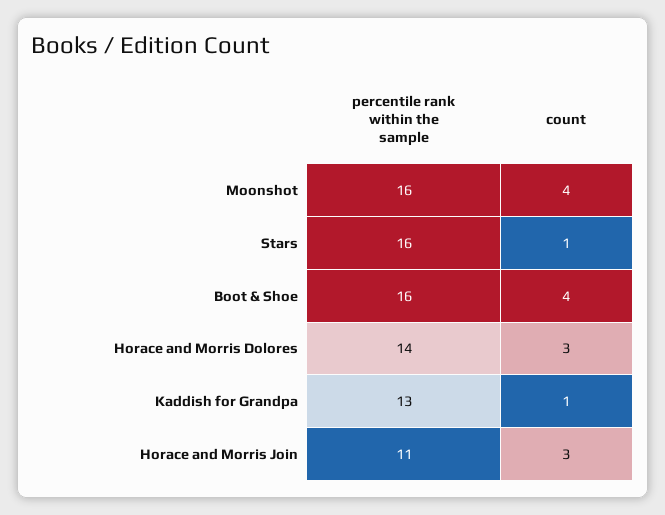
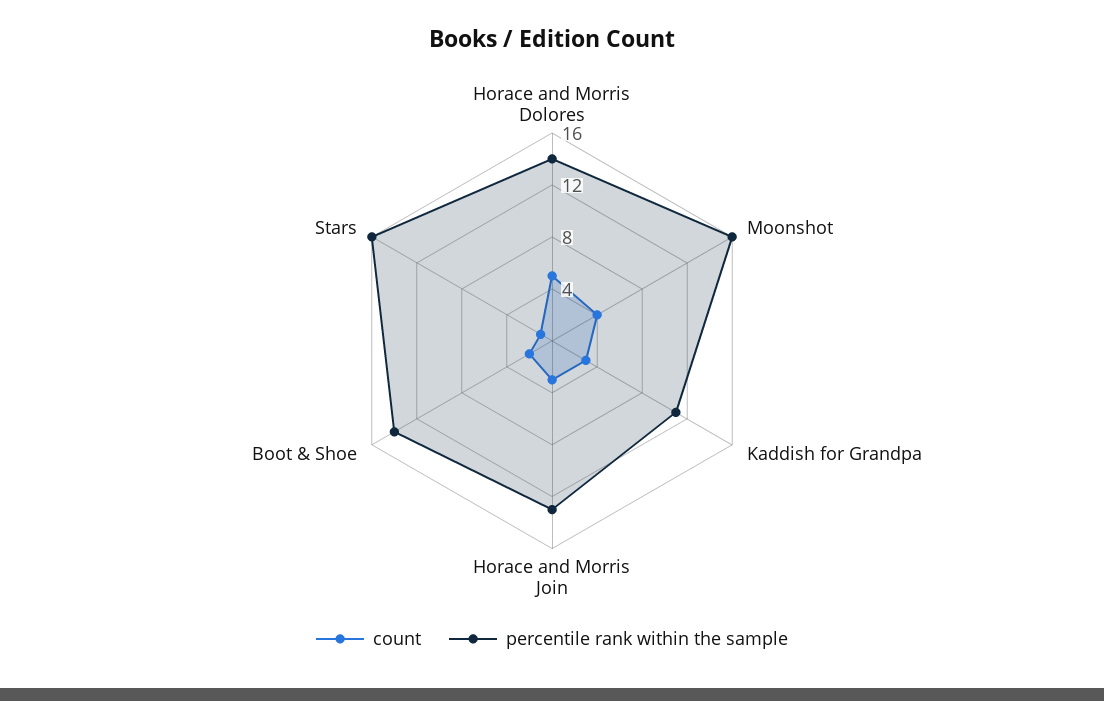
percentile rank within the sample, Boot & Shoe: 16 -> 14
count, Boot & Shoe: 4 -> 2
count, Horace and Morris Dolores: 3 -> 5
percentile rank within the sample, Kaddish for Grandpa: 13 -> 11
count, Kaddish for Grandpa: 1 -> 3
percentile rank within the sample, Horace and Morris Join: 11 -> 13

